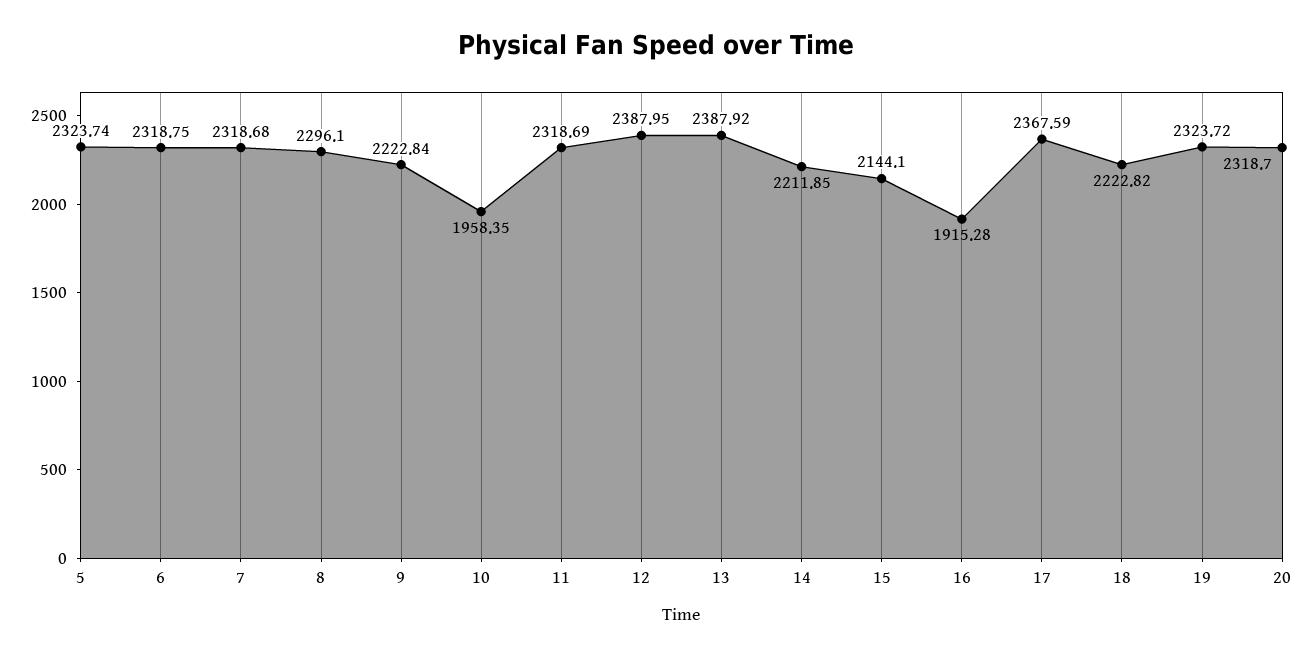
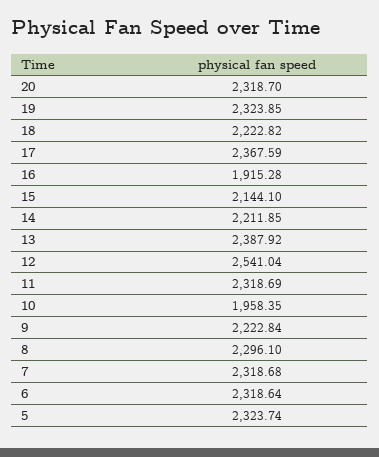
6: 2318.75 -> 2318.64
12: 2387.95 -> 2541.04
19: 2323.72 -> 2323.85

